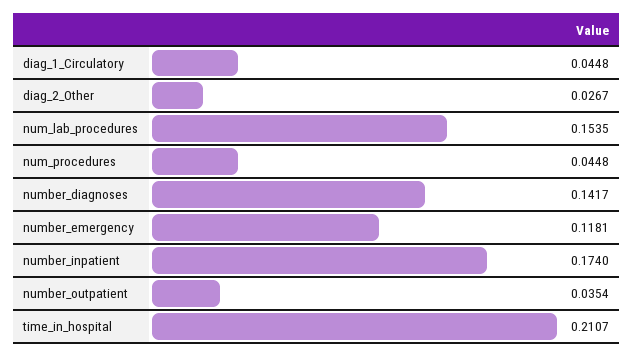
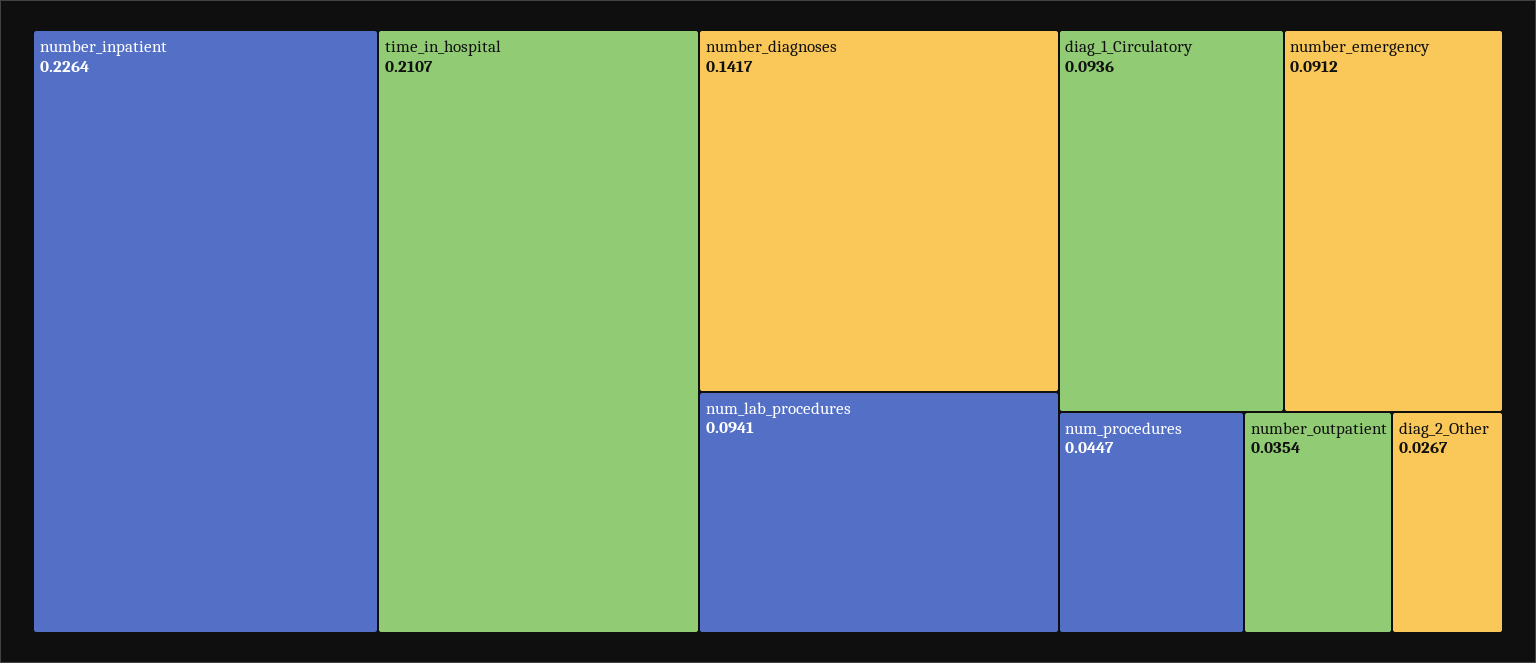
diag_1_Circulatory: 0.0448 -> 0.0936
num_lab_procedures: 0.1535 -> 0.0941
num_procedures: 0.0448 -> 0.0447
number_emergency: 0.1181 -> 0.0912
number_inpatient: 0.174 -> 0.2264

